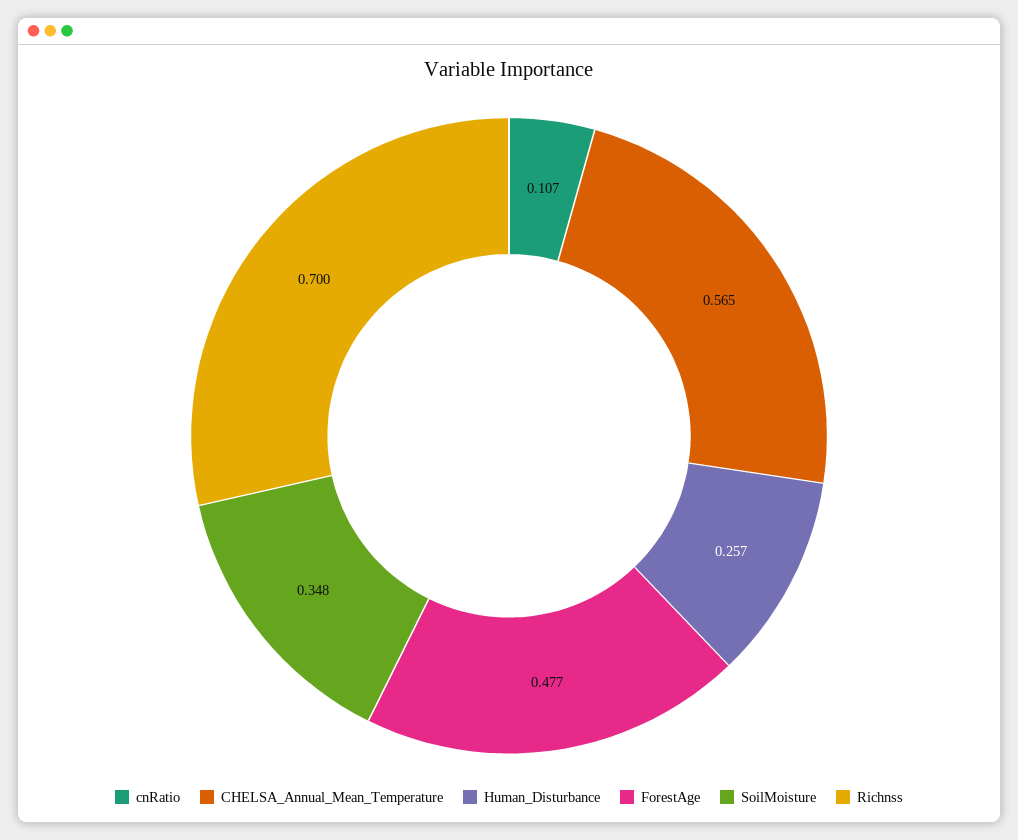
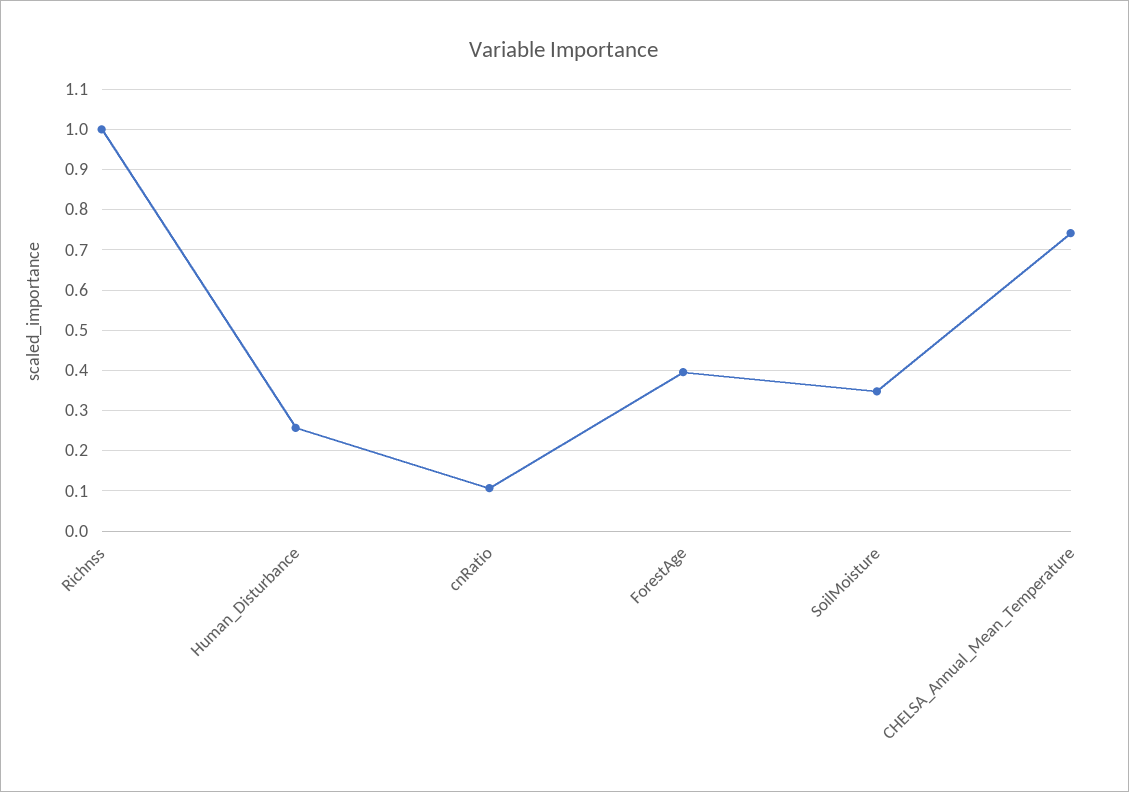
CHELSA_Annual_Mean_Temperature: 0.565 -> 0.74
ForestAge: 0.477 -> 0.4
Richnss: 0.7 -> 1

